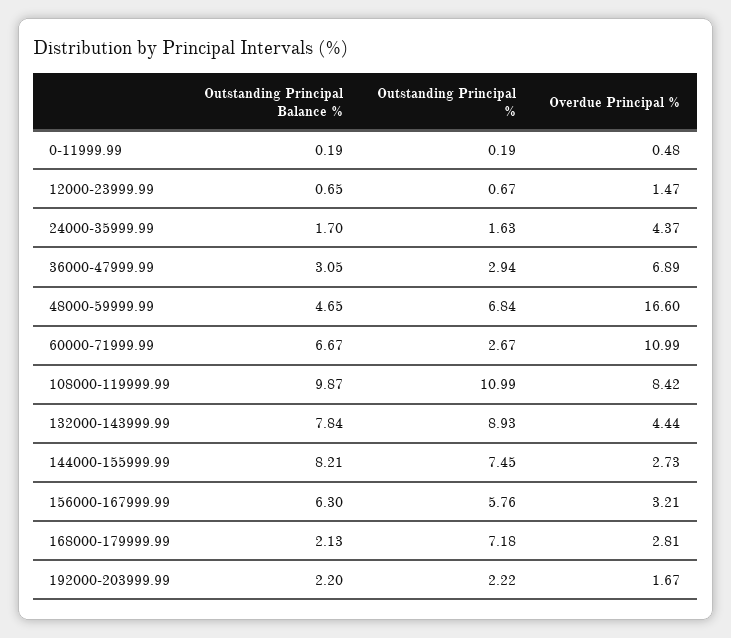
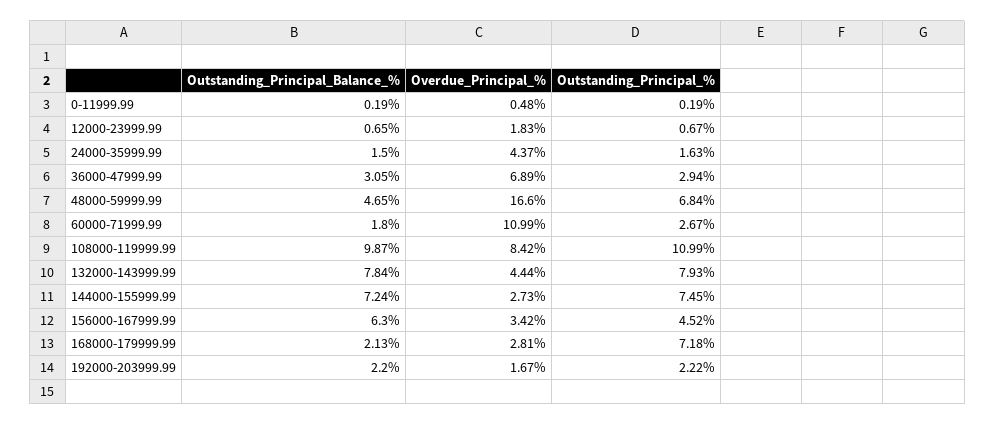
Overdue Principal %, 12000-23999.99: 1.47 -> 1.83
Outstanding Principal Balance %, 24000-35999.99: 1.7 -> 1.5
Outstanding Principal Balance %, 60000-71999.99: 6.67 -> 1.8
Outstanding Principal %, 132000-143999.99: 8.93 -> 7.93
Outstanding Principal Balance %, 144000-155999.99: 8.21 -> 7.24
Outstanding Principal %, 156000-167999.99: 5.76 -> 4.52
Overdue Principal %, 156000-167999.99: 3.21 -> 3.42

